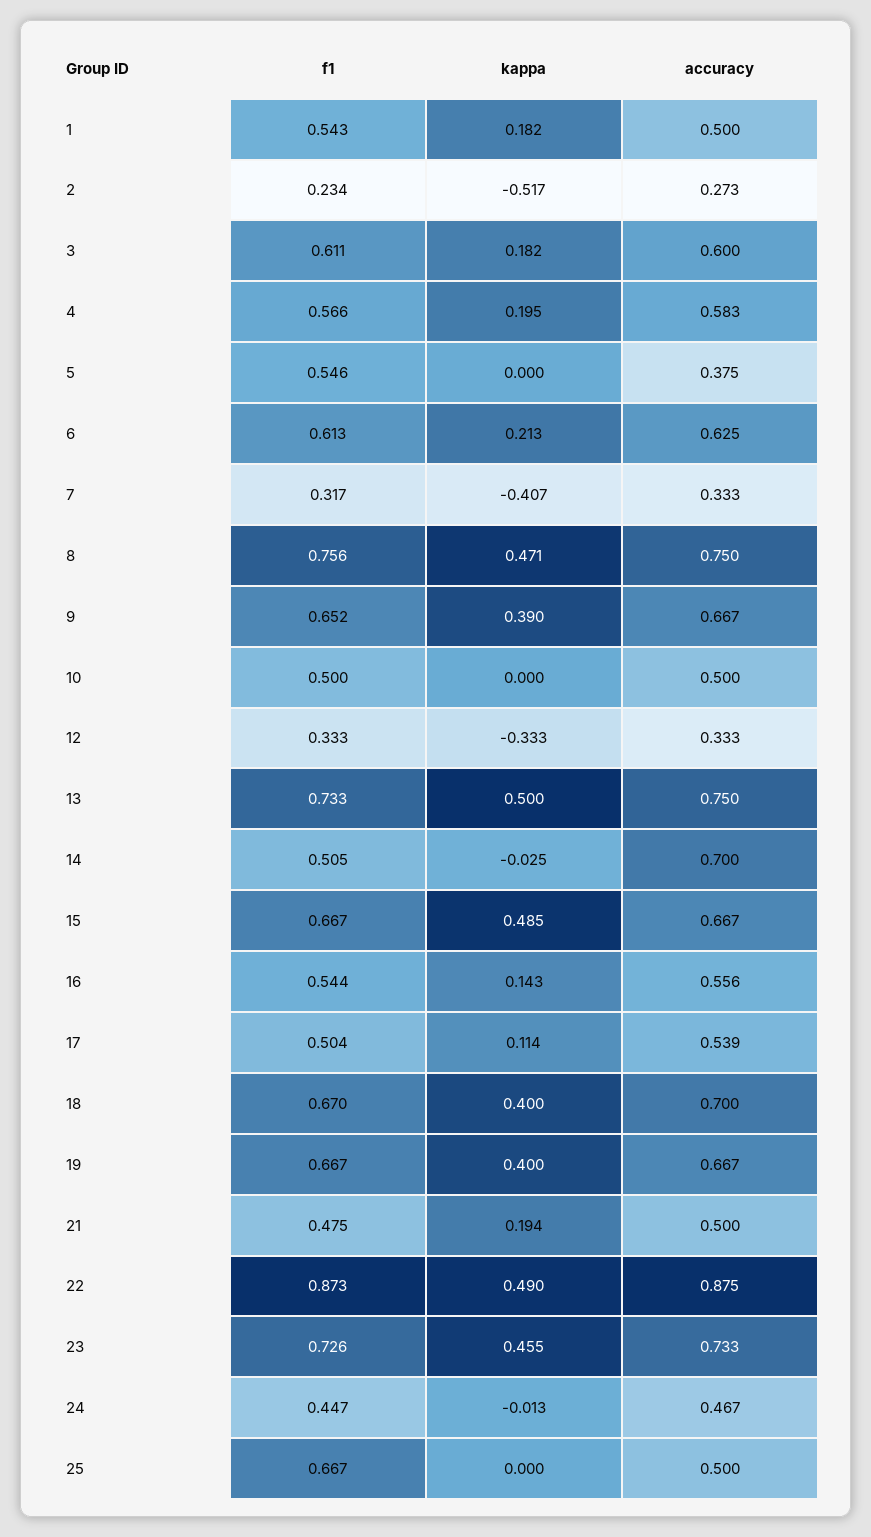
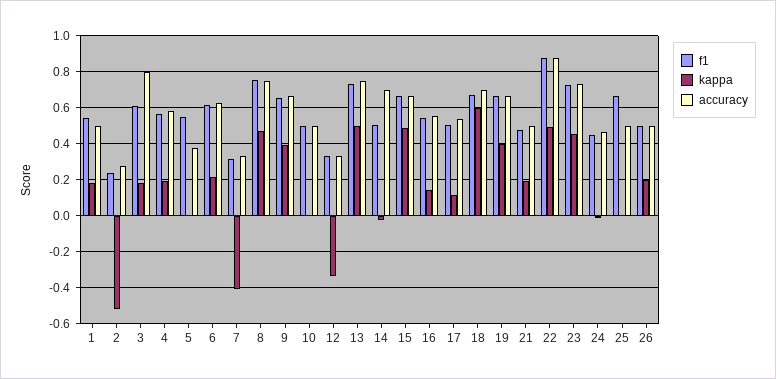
accuracy, 3: 0.6 -> 0.8
kappa, 18: 0.4 -> 0.6
f1, 26: none -> 0.5
kappa, 26: none -> 0.2
accuracy, 26: none -> 0.5

